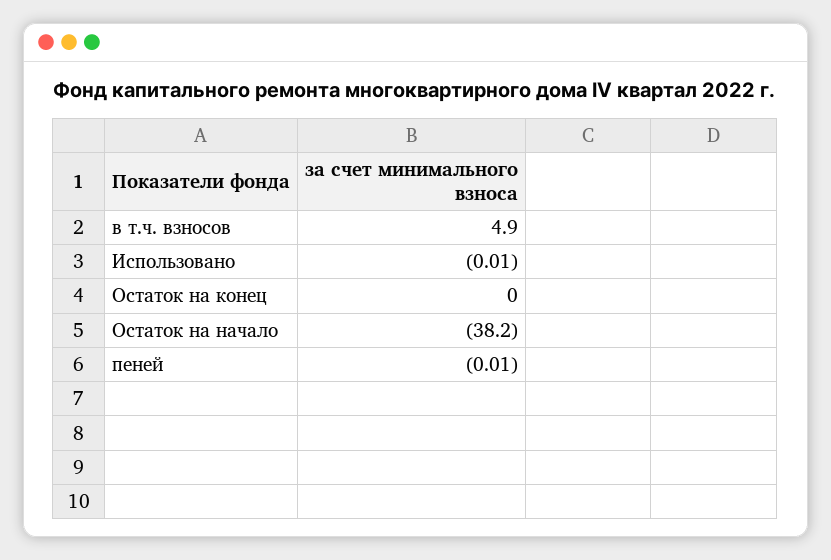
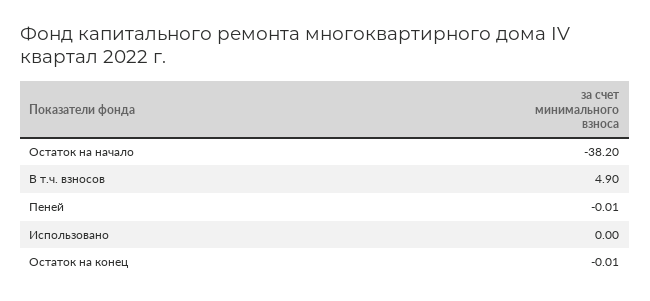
Использовано: -0.01 -> 0
Остаток на конец: 0 -> -0.01

